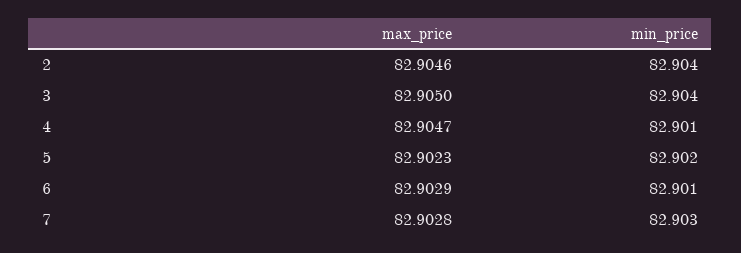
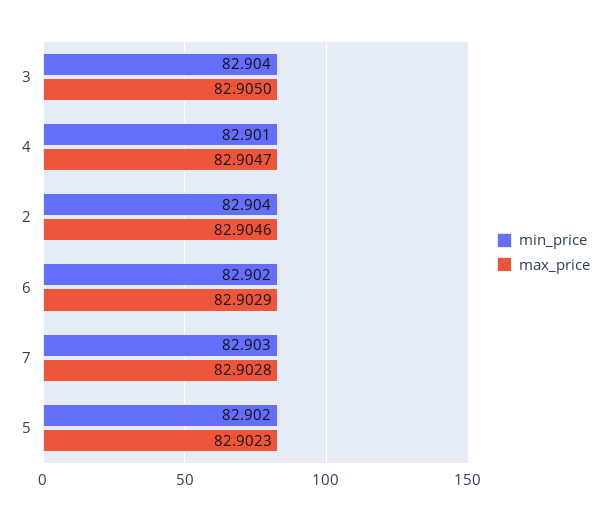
min_price, 6: 82.901 -> 82.902

